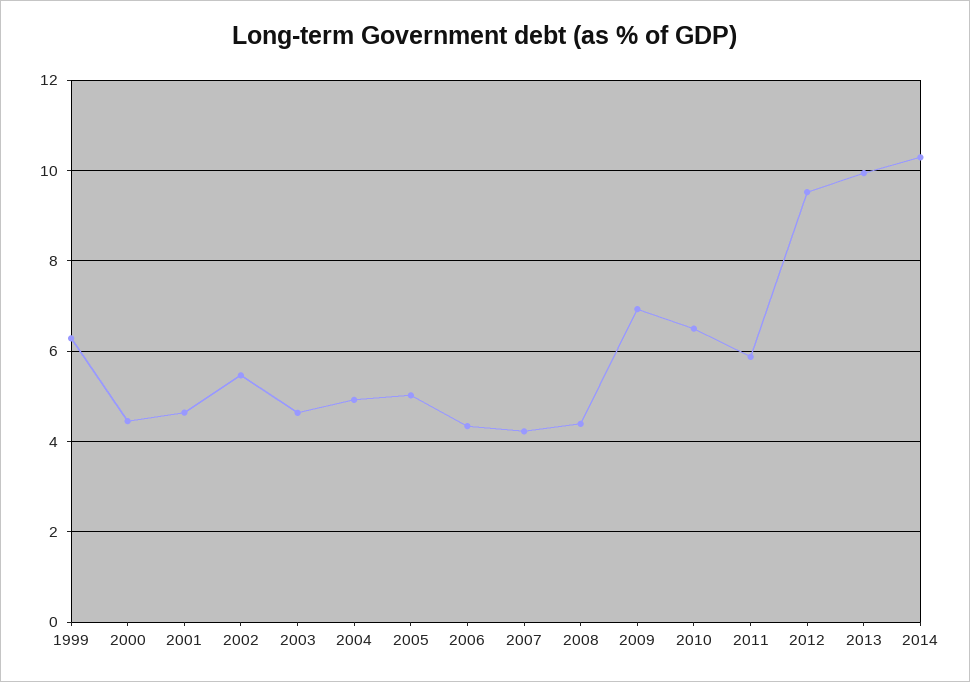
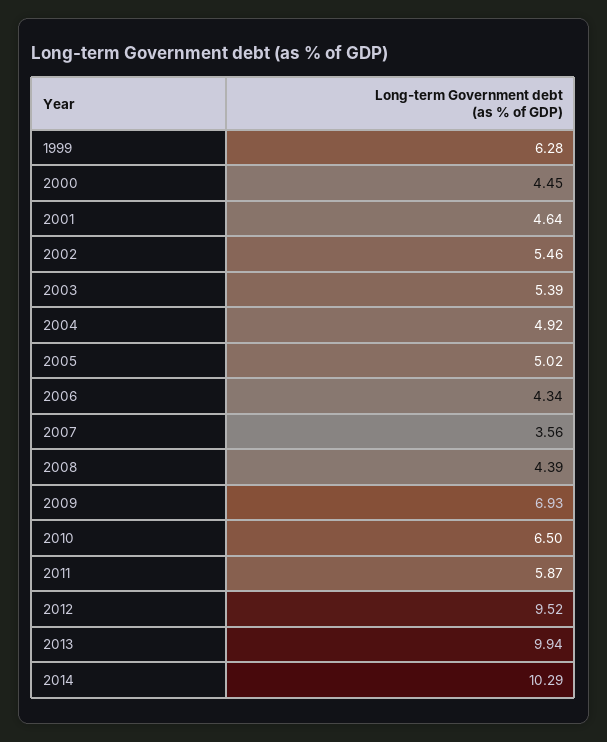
2003: 4.6 -> 5.39
2007: 4.2 -> 3.56

